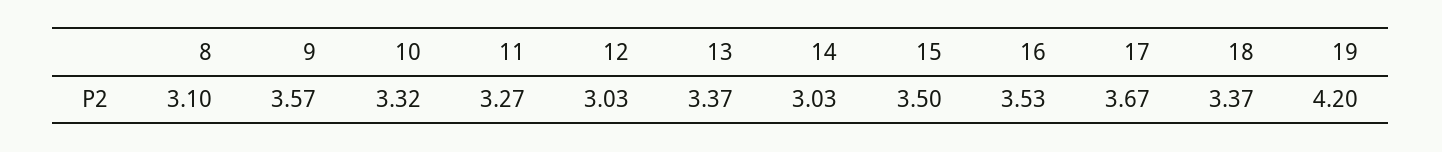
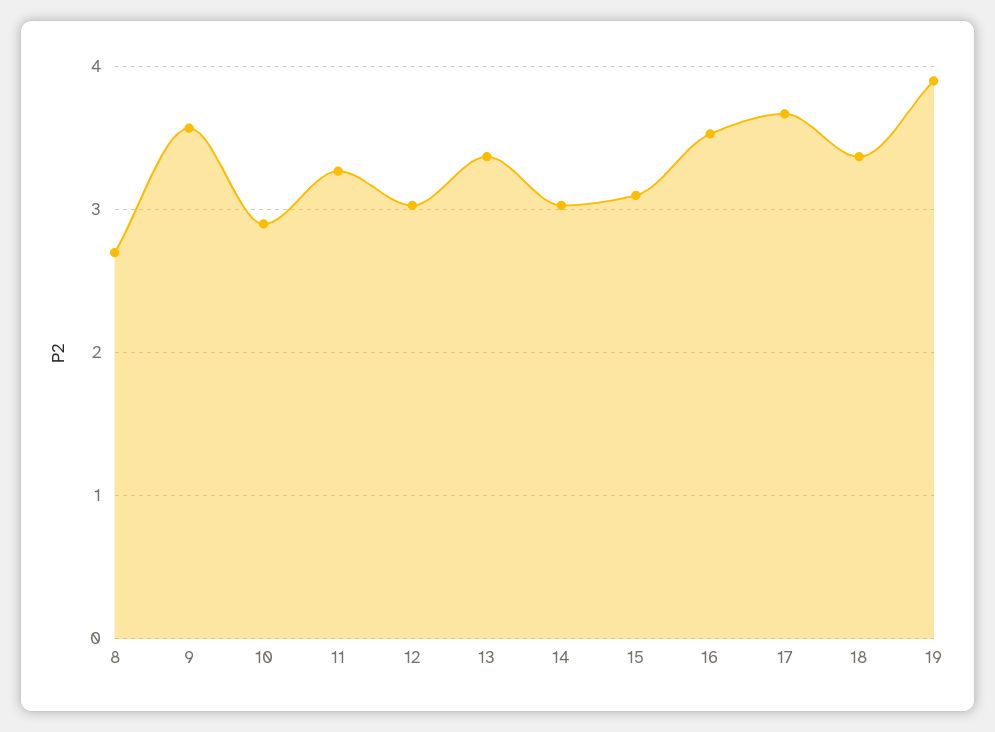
8: 3.1 -> 2.7
10: 3.32 -> 2.9
15: 3.5 -> 3.1
19: 4.2 -> 3.9

